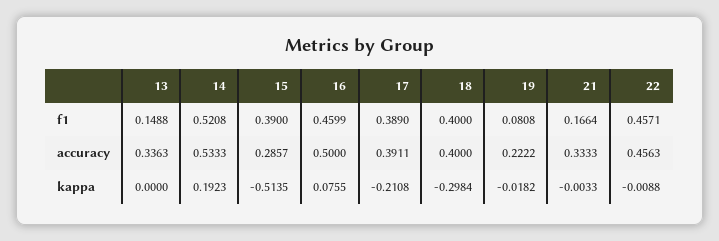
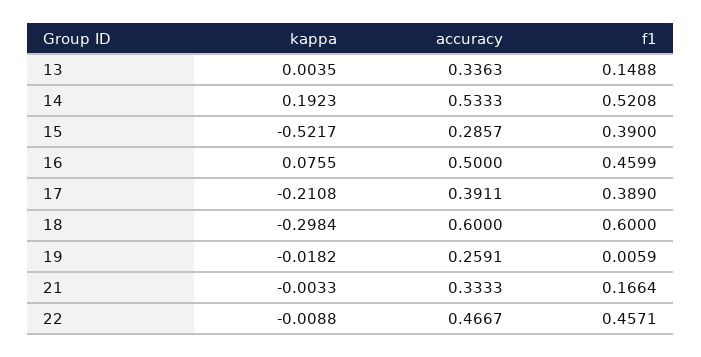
18, f1: 0.4 -> 0.6
19, f1: 0.0808 -> 0.0059
18, accuracy: 0.4 -> 0.6
19, accuracy: 0.2222 -> 0.2591
22, accuracy: 0.4563 -> 0.4667
13, kappa: 0 -> 0.0035
15, kappa: -0.5135 -> -0.5217

